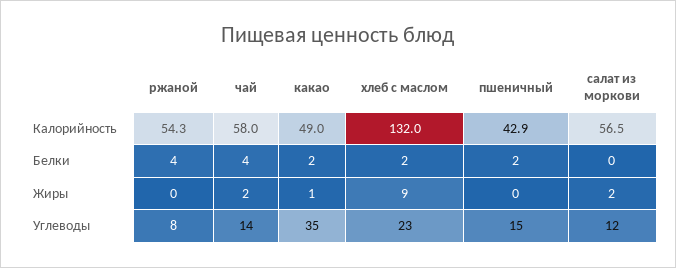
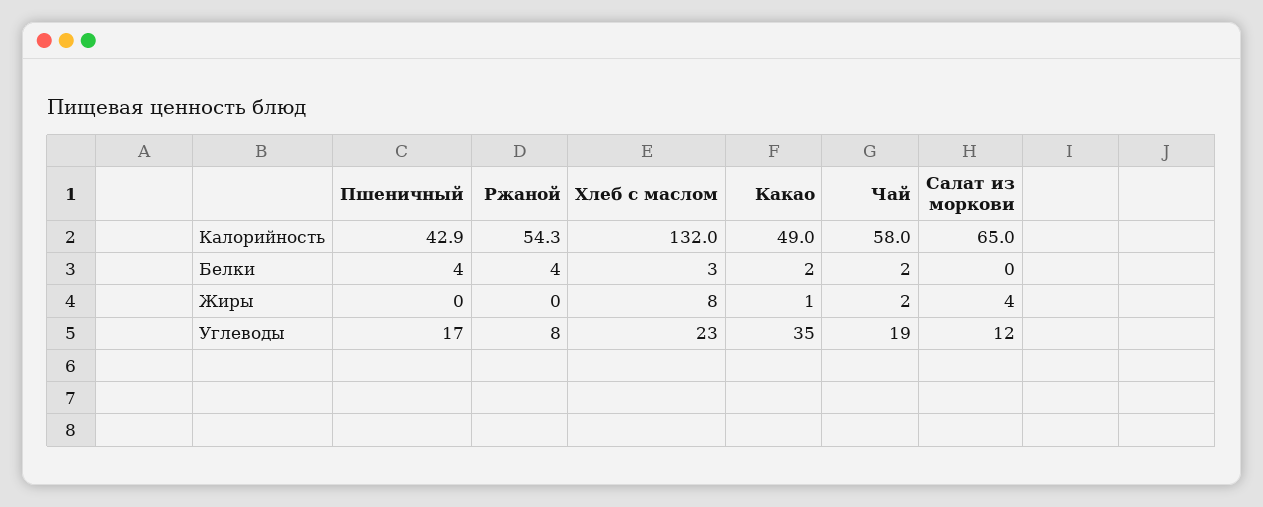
салат из моркови, Калорийность: 56.5 -> 65
чай, Белки: 4 -> 2
хлеб с маслом, Белки: 2 -> 3
пшеничный, Белки: 2 -> 4
хлеб с маслом, Жиры: 9 -> 8
салат из моркови, Жиры: 2 -> 4
чай, Углеводы: 14 -> 19
пшеничный, Углеводы: 15 -> 17

